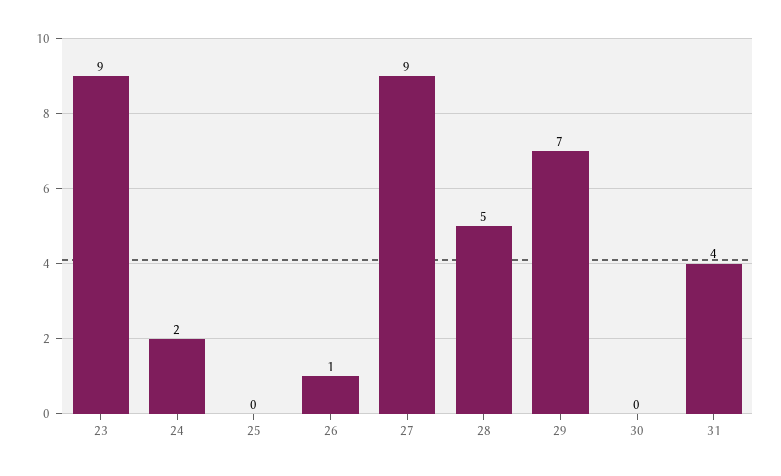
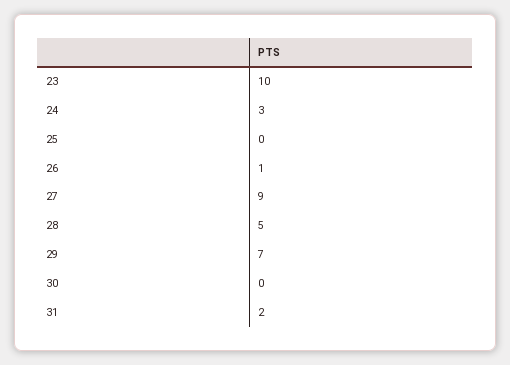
23: 9 -> 10
24: 2 -> 3
31: 4 -> 2

